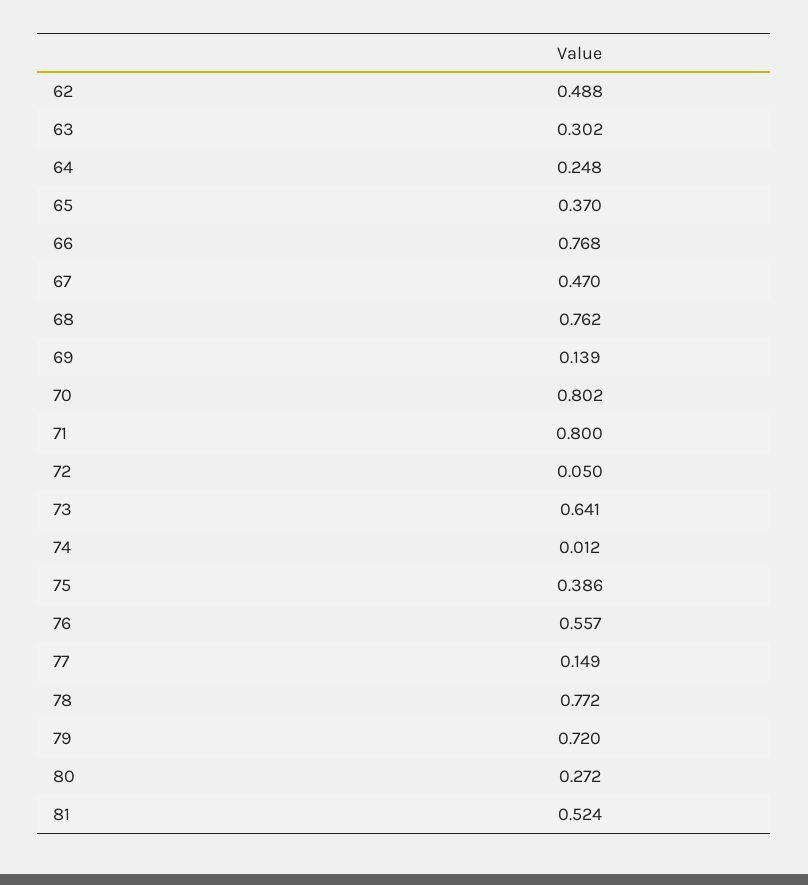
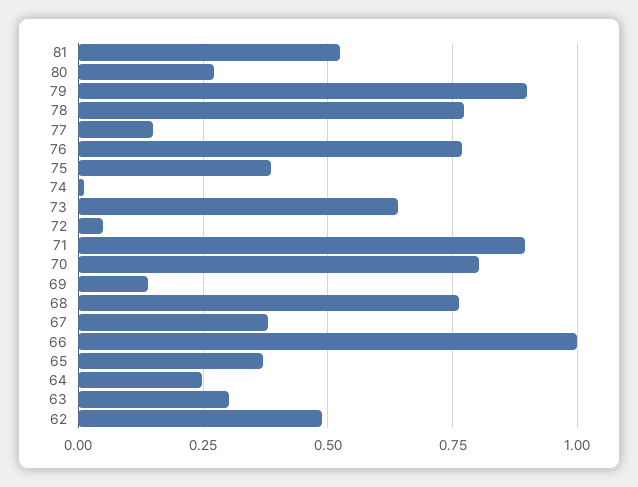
66: 0.768 -> 1
67: 0.47 -> 0.375
71: 0.8 -> 0.9
76: 0.557 -> 0.775
79: 0.72 -> 0.9

